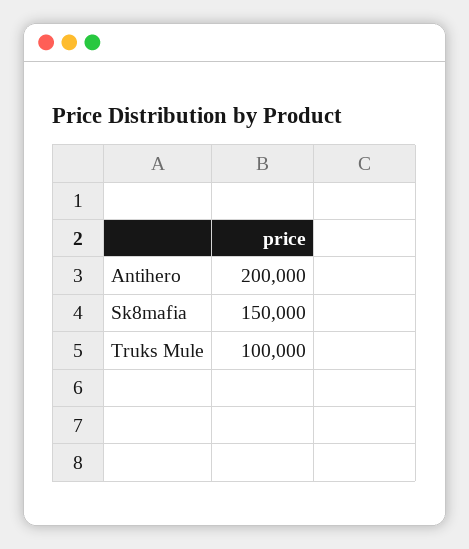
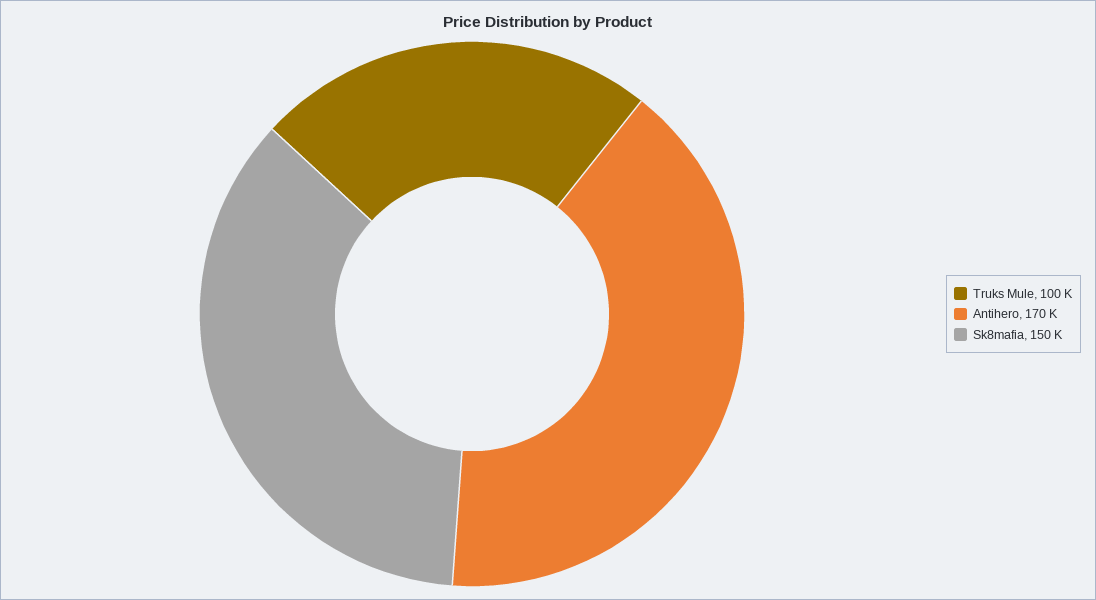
Antihero: 200000 -> 170000

